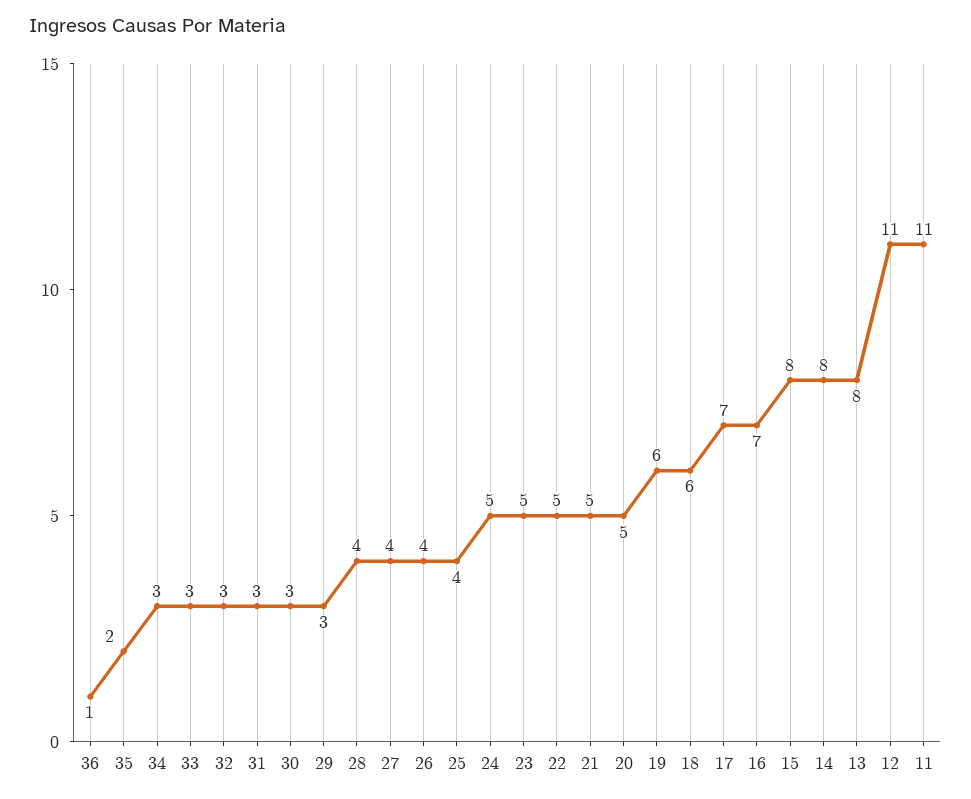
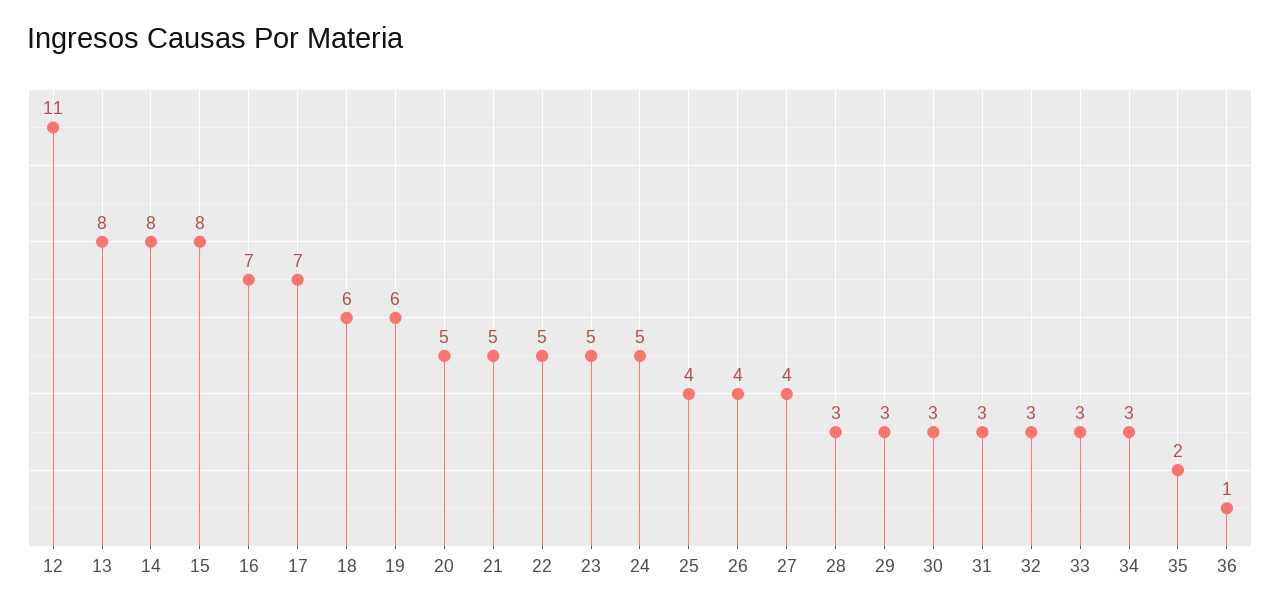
28: 4 -> 3
11: 11 -> none

